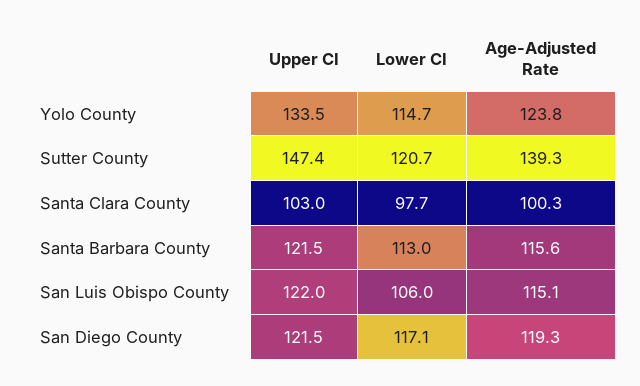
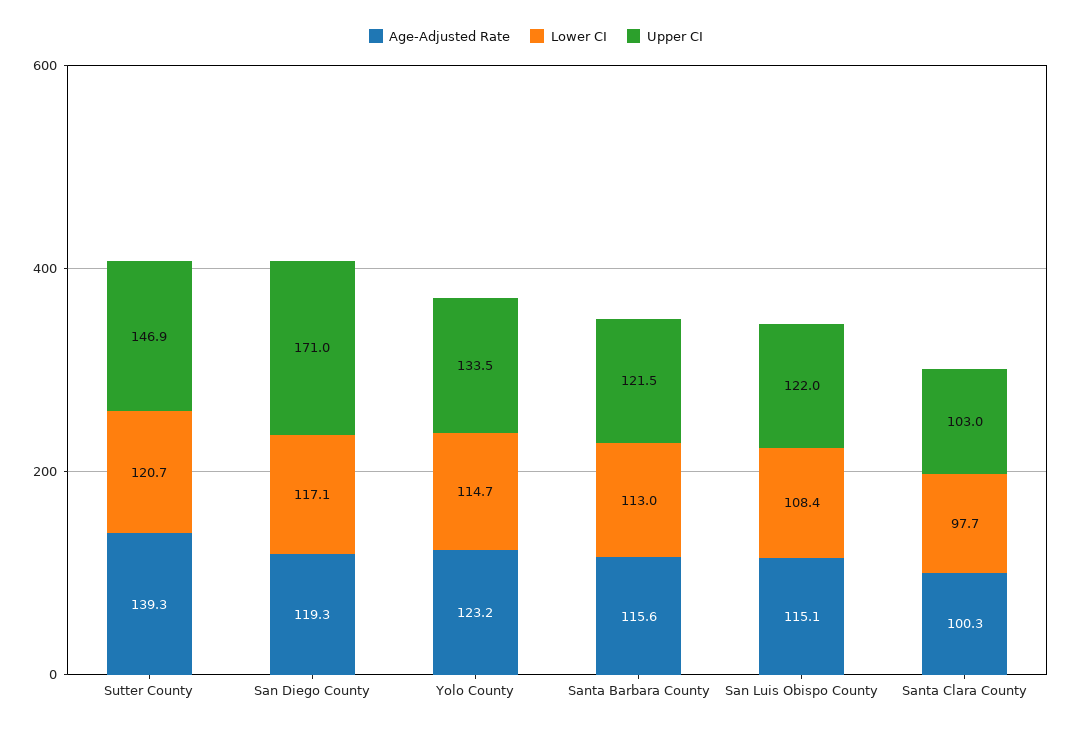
Age-Adjusted Rate, Yolo County: 123.8 -> 123.2
Upper CI, Sutter County: 147.4 -> 146.9
Lower CI, San Luis Obispo County: 106 -> 108.4
Upper CI, San Diego County: 121.5 -> 171

